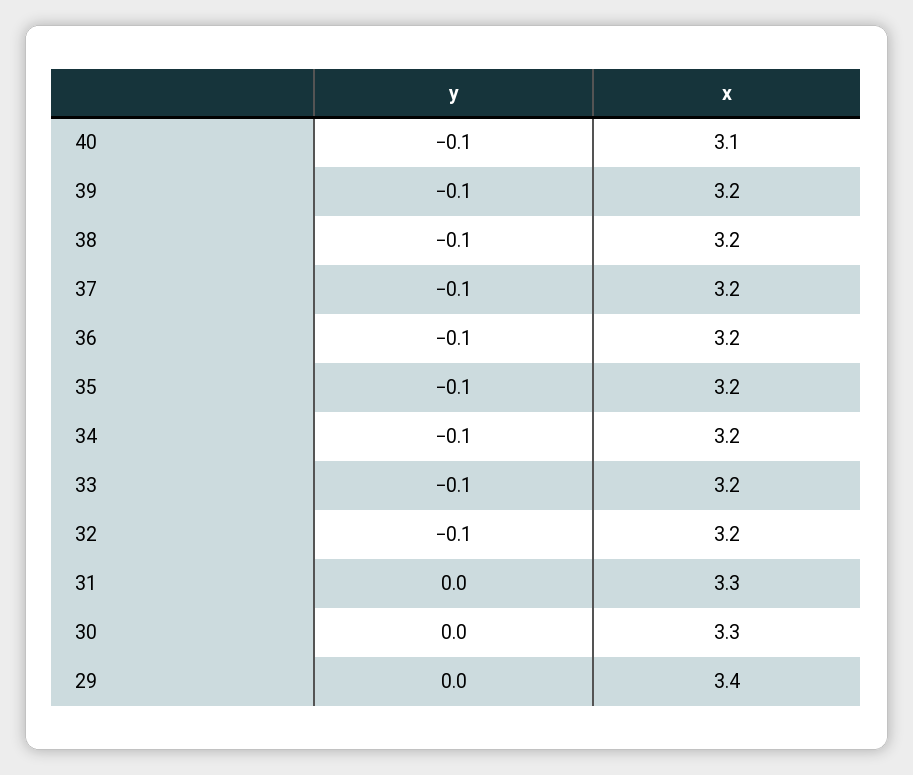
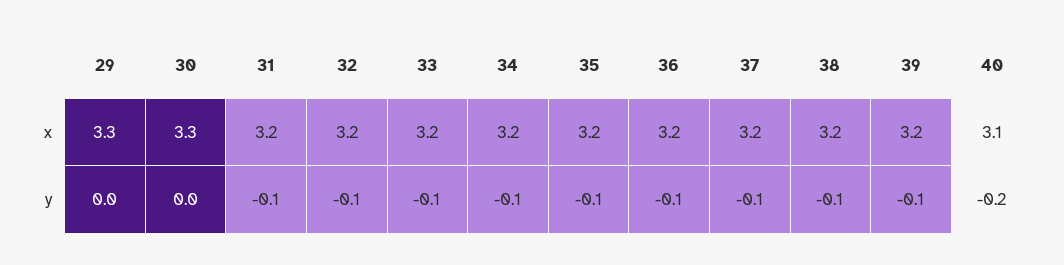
y, 40: -0.1 -> -0.2
y, 31: 0 -> -0.1
x, 31: 3.3 -> 3.2
x, 29: 3.4 -> 3.3

